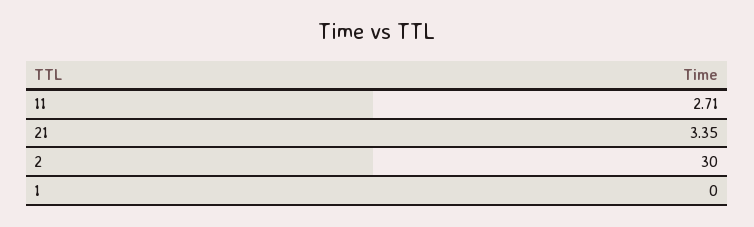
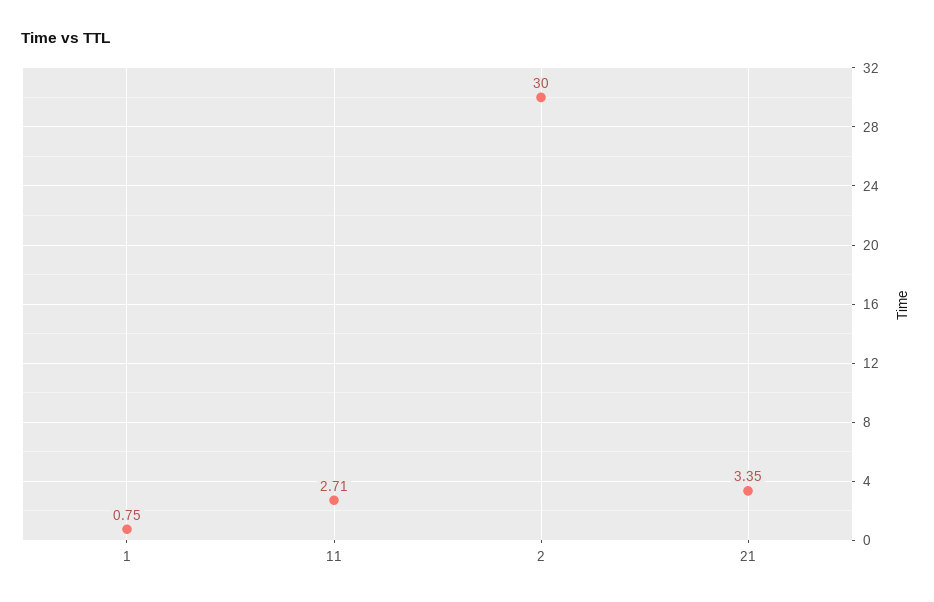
1: 0 -> 0.75

